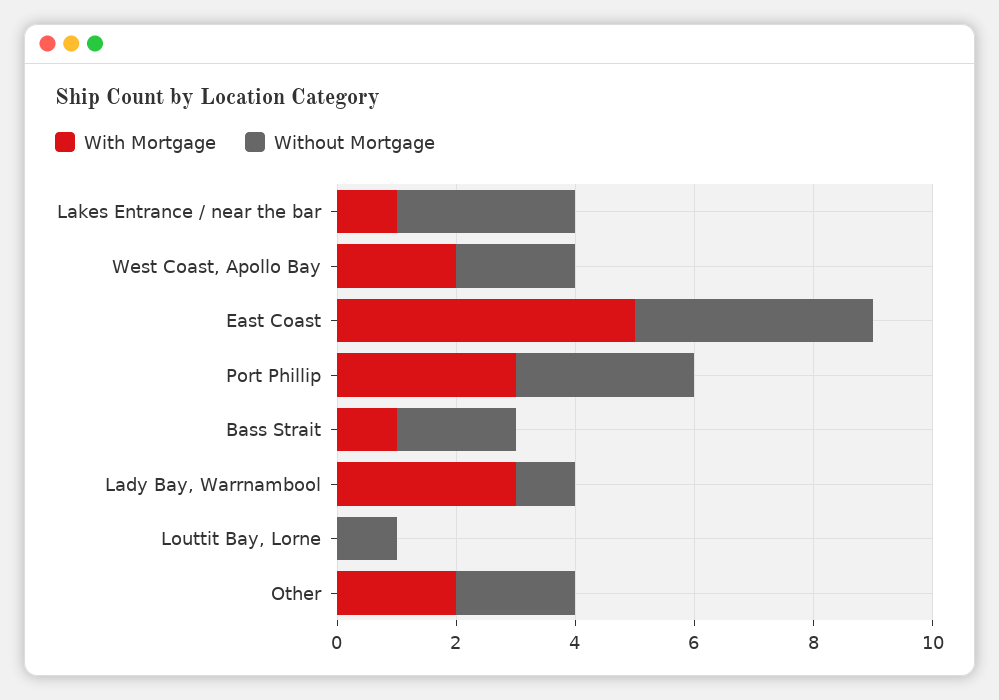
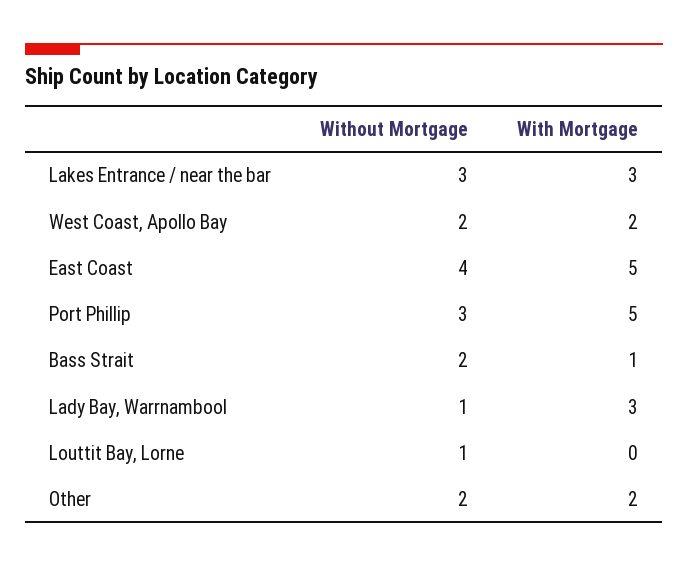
With Mortgage, Lakes Entrance / near the bar: 1 -> 3
With Mortgage, Port Phillip: 3 -> 5

